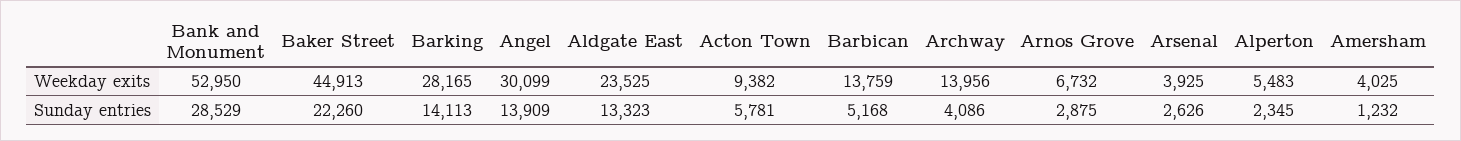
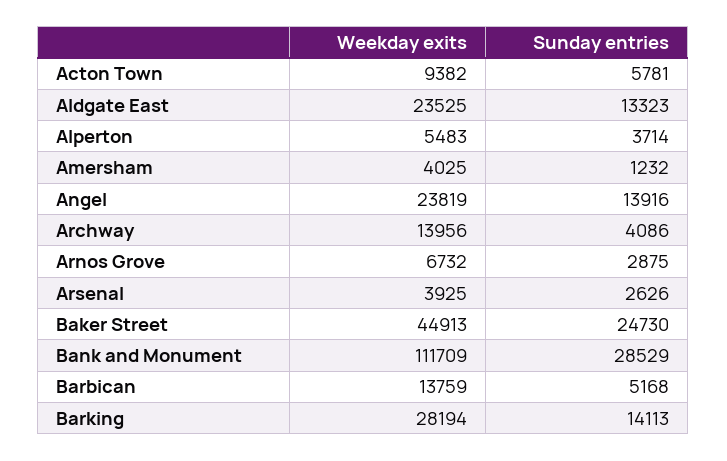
Bank and Monument, Weekday exits: 52950 -> 111709
Barking, Weekday exits: 28165 -> 28194
Angel, Weekday exits: 30099 -> 23819
Baker Street, Sunday entries: 22260 -> 24730
Angel, Sunday entries: 13909 -> 13916
Alperton, Sunday entries: 2345 -> 3714

